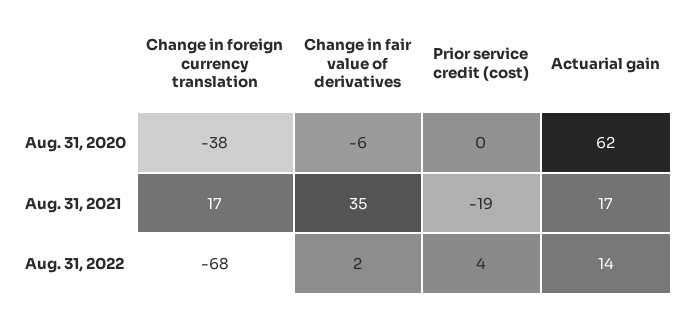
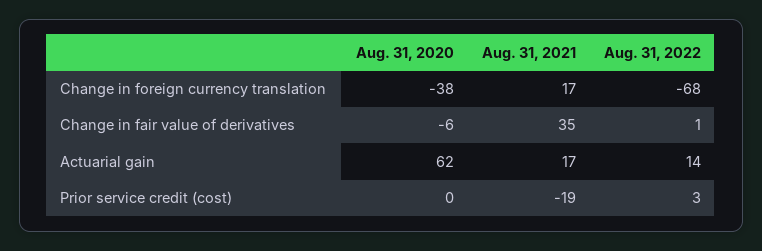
Change in fair value of derivatives, Aug. 31, 2022: 2 -> 1
Prior service credit (cost), Aug. 31, 2022: 4 -> 3

